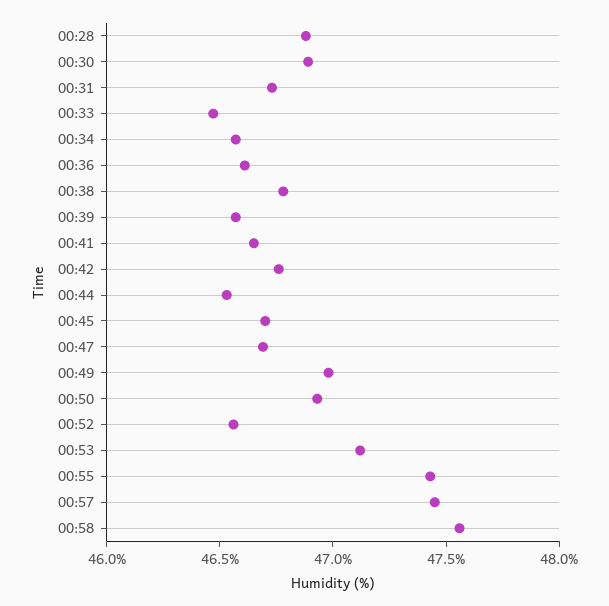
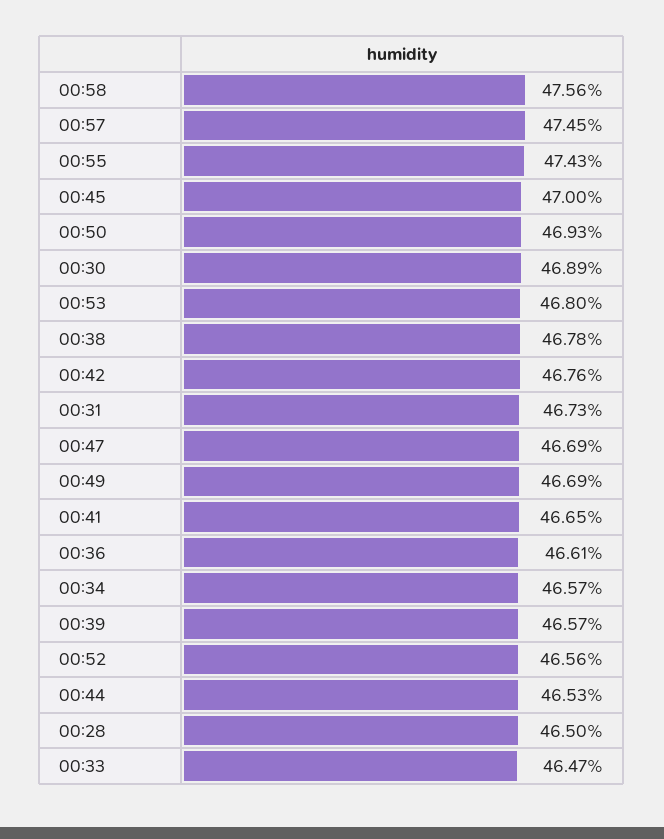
00:28: 46.9 -> 46.5
00:45: 46.7 -> 47
00:49: 47 -> 46.69
00:53: 47.1 -> 46.8

